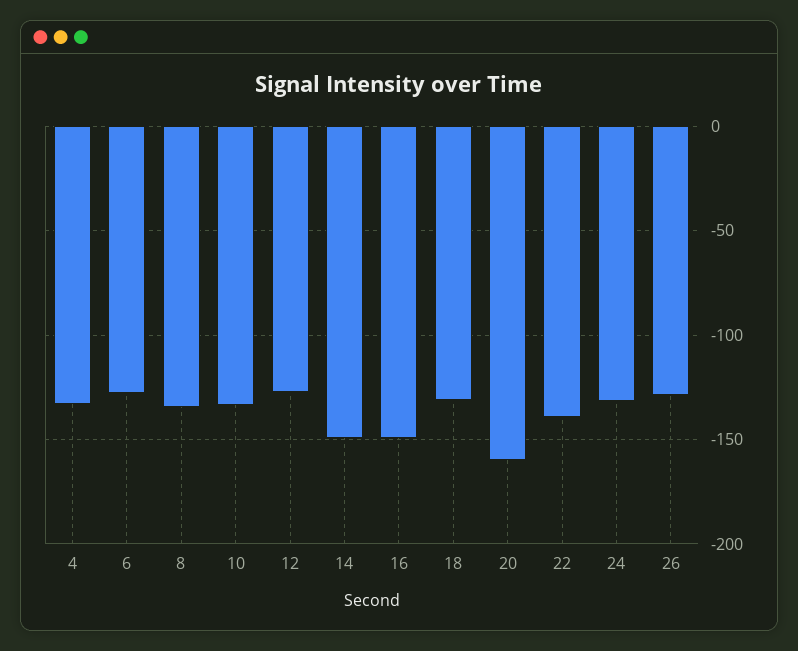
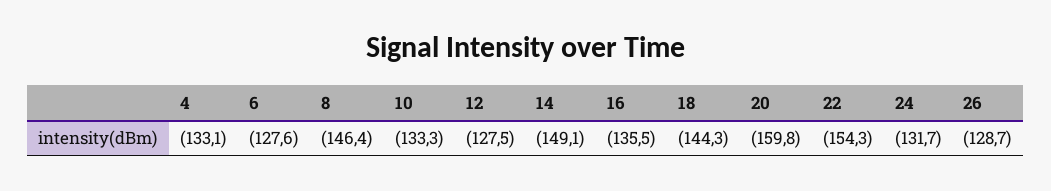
8: -135 -> -146.4
16: -150 -> -135.5
18: -130 -> -144.3
22: -140 -> -154.3

